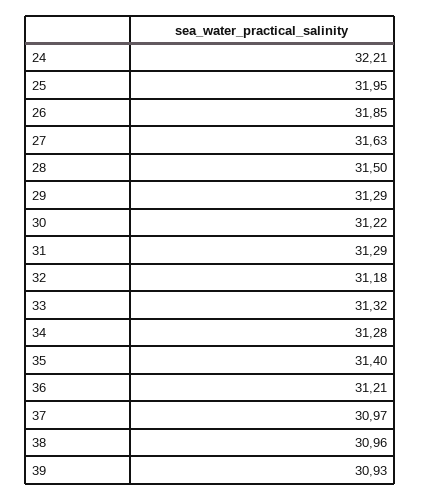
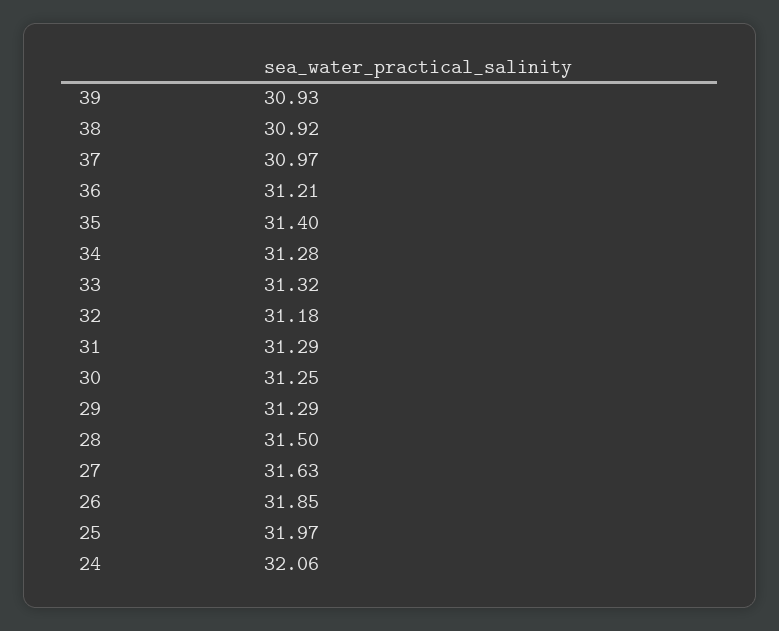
24: 32.21 -> 32.06
25: 31.95 -> 31.97
30: 31.22 -> 31.25
38: 30.96 -> 30.92

